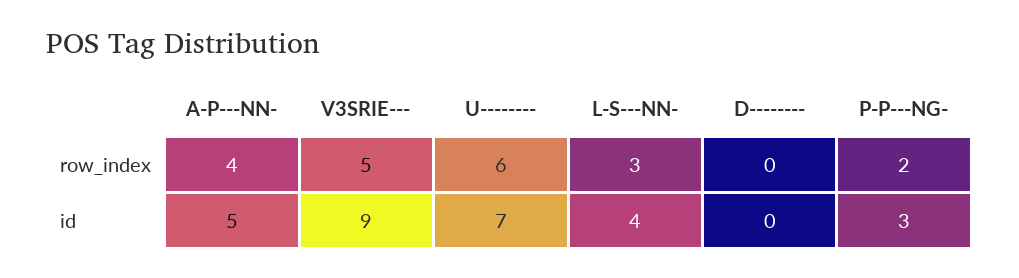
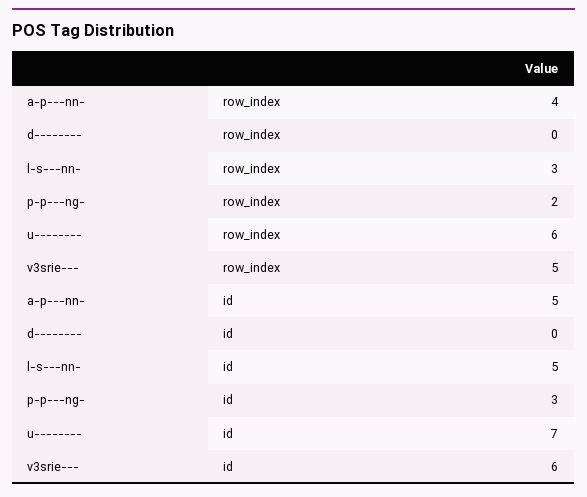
V3SRIE---, id: 9 -> 6
L-S---NN-, id: 4 -> 5

